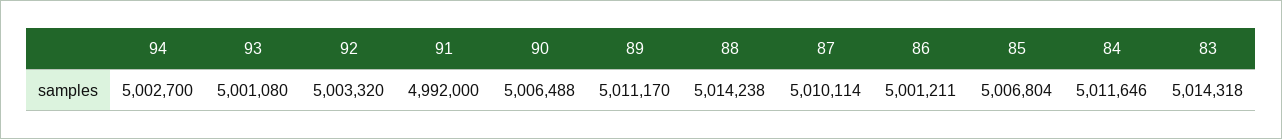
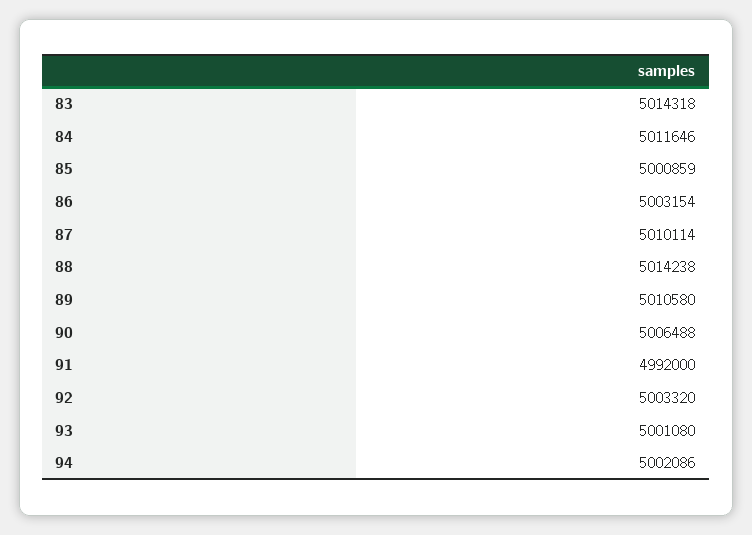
94: 5002700 -> 5002086
89: 5011170 -> 5010580
86: 5001211 -> 5003154
85: 5006804 -> 5000859

